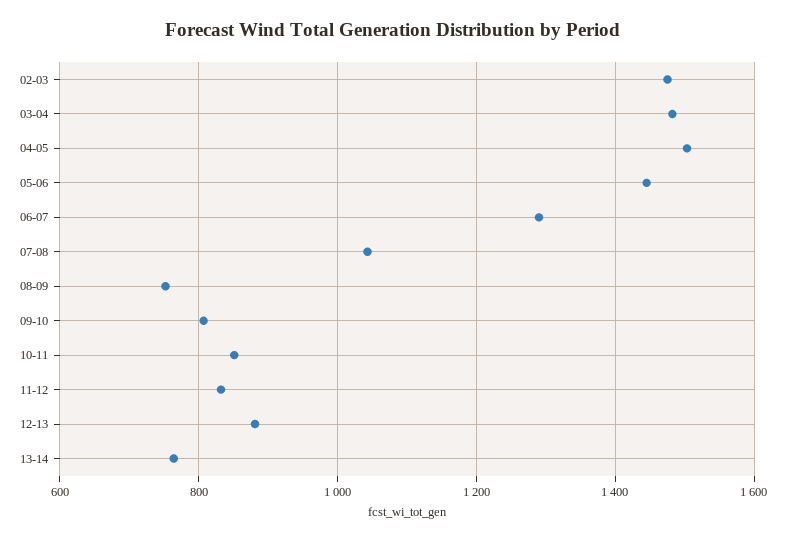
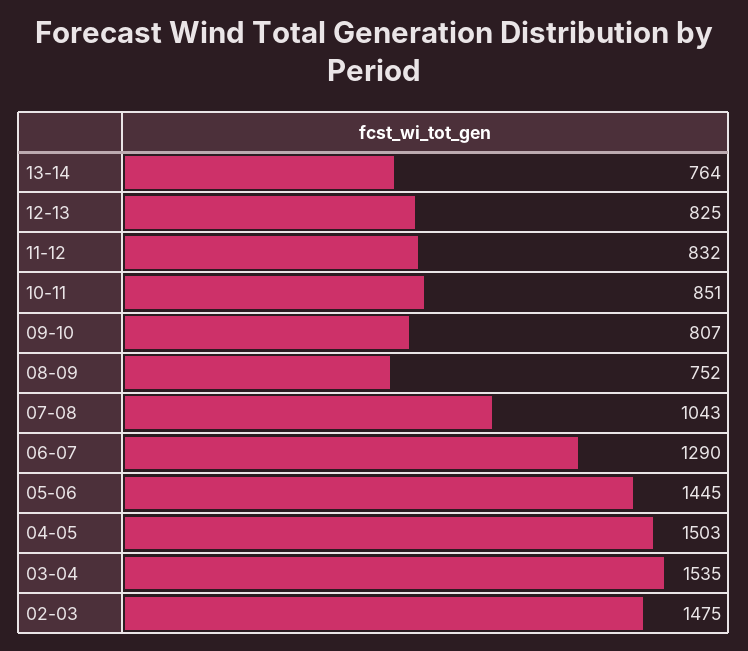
03-04: 1480 -> 1535
12-13: 880 -> 825

